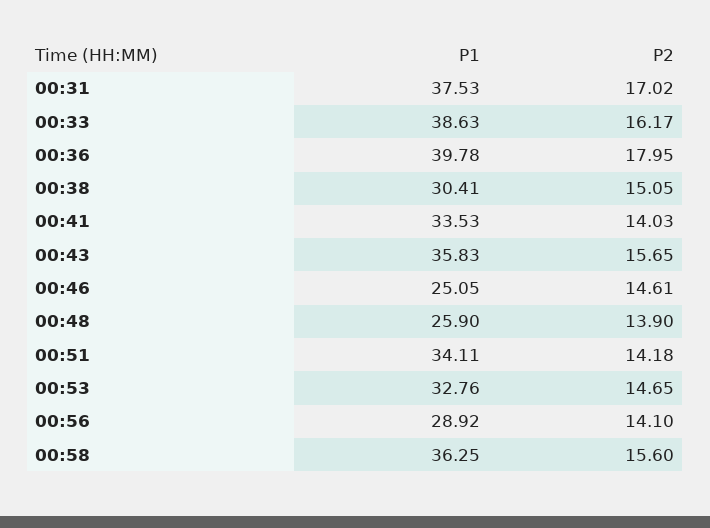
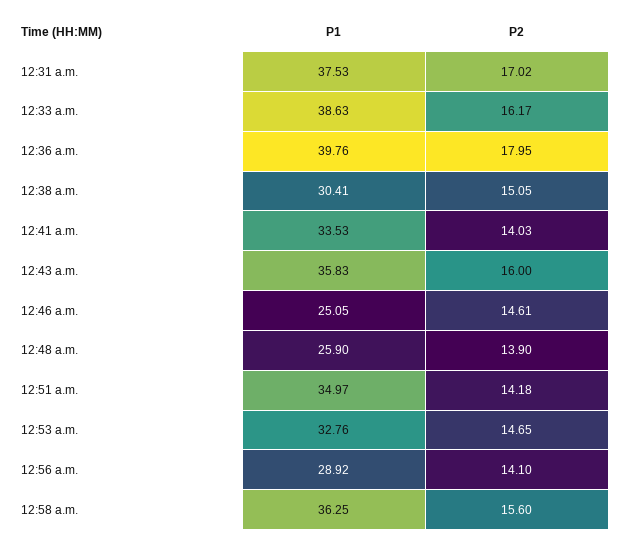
P1, 00:36: 39.78 -> 39.76
P2, 00:43: 15.65 -> 16
P1, 00:51: 34.11 -> 34.97

